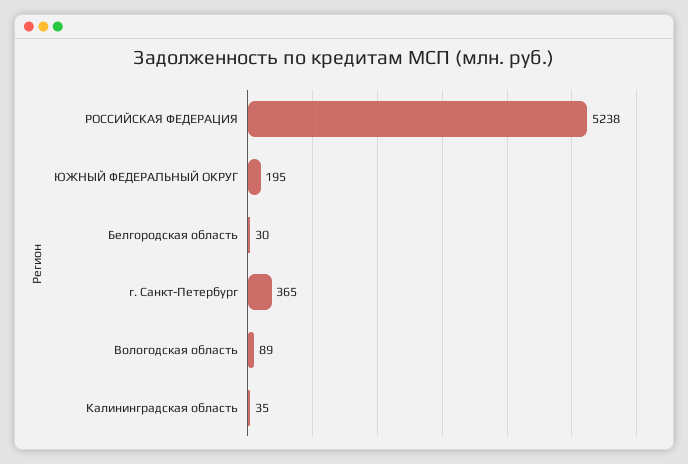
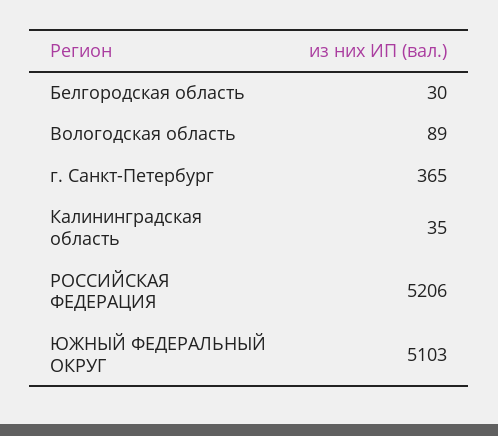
РОССИЙСКАЯ ФЕДЕРАЦИЯ: 5238 -> 5206
ЮЖНЫЙ ФЕДЕРАЛЬНЫЙ ОКРУГ: 195 -> 5103

